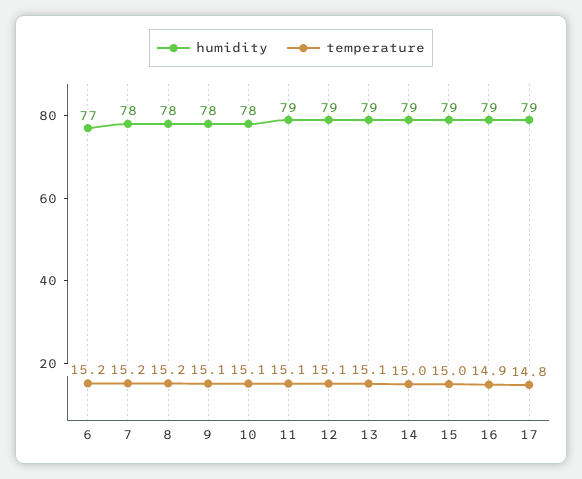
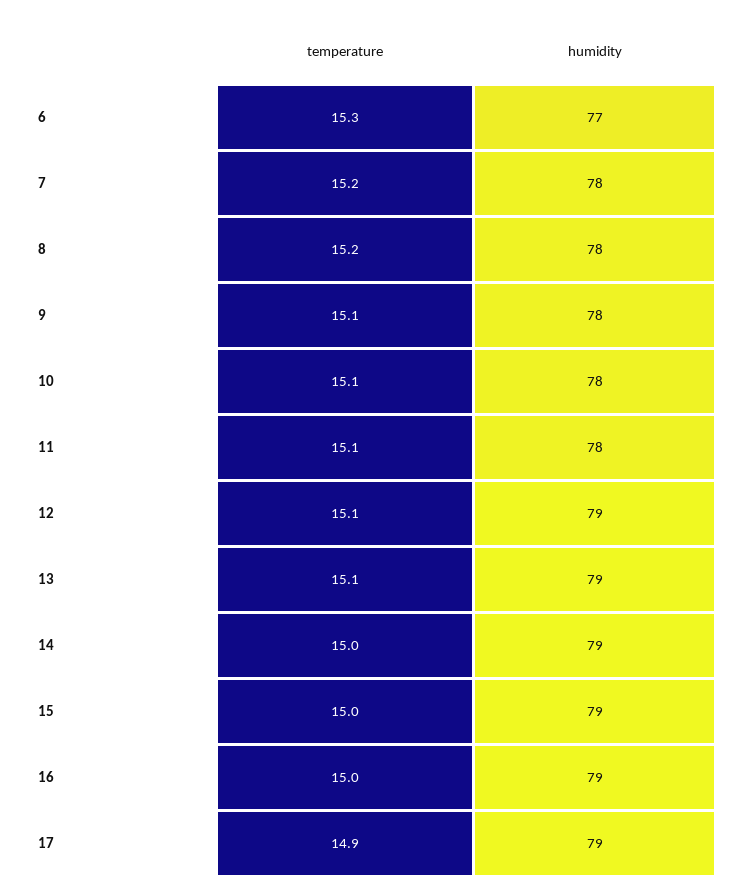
temperature, 6: 15.2 -> 15.3
humidity, 11: 79 -> 78
temperature, 16: 14.9 -> 15
temperature, 17: 14.8 -> 14.9

